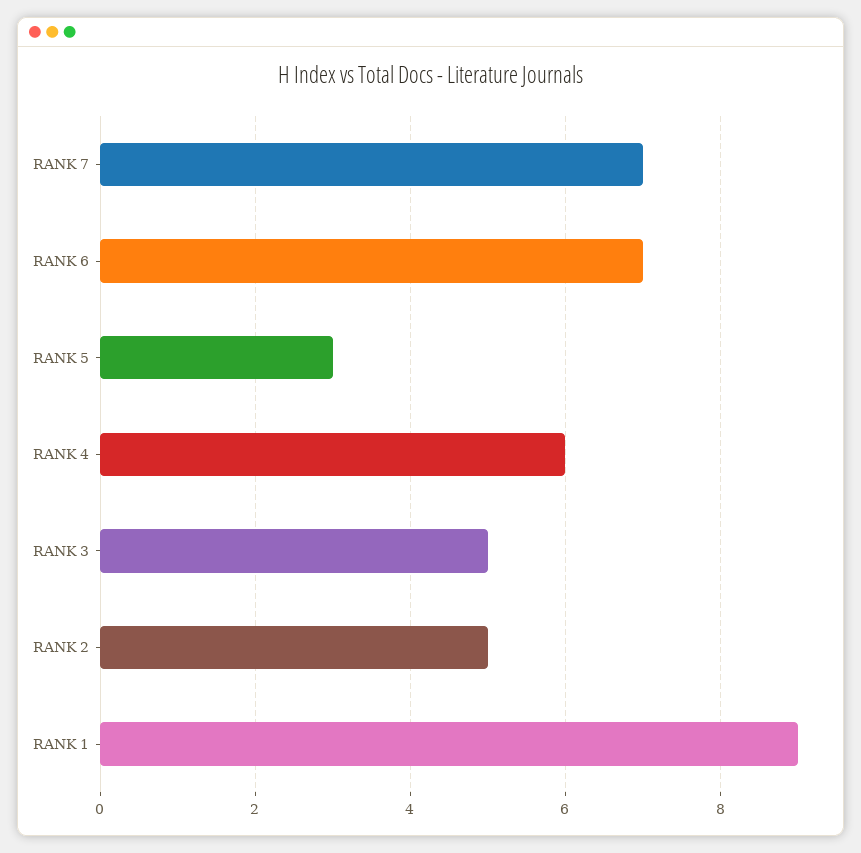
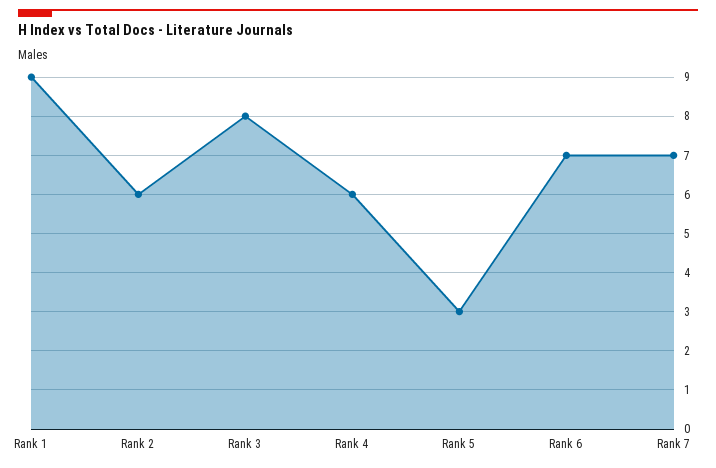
RANK 3: 5 -> 8
RANK 2: 5 -> 6

